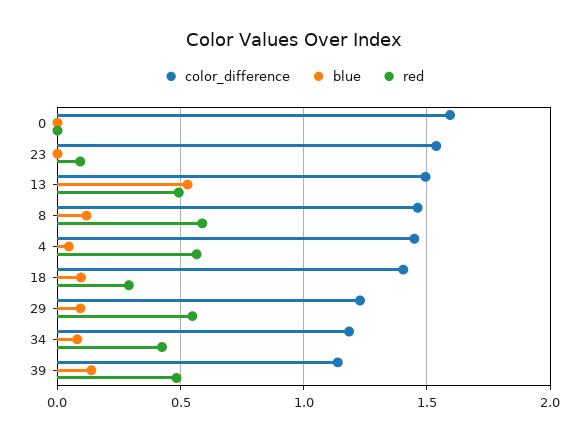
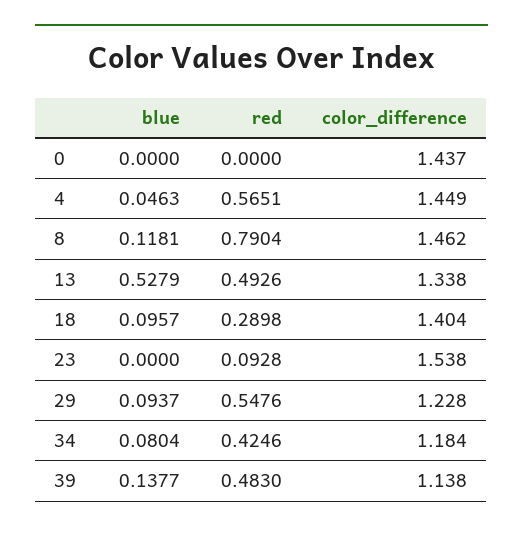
color_difference, 0: 1.6 -> 1.437
color_difference, 13: 1.5 -> 1.338
red, 8: 0.6 -> 0.7904

